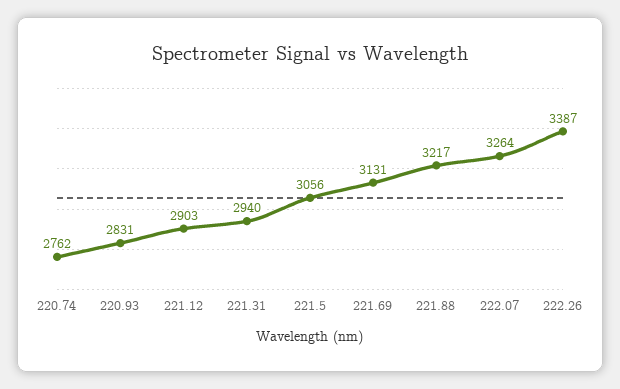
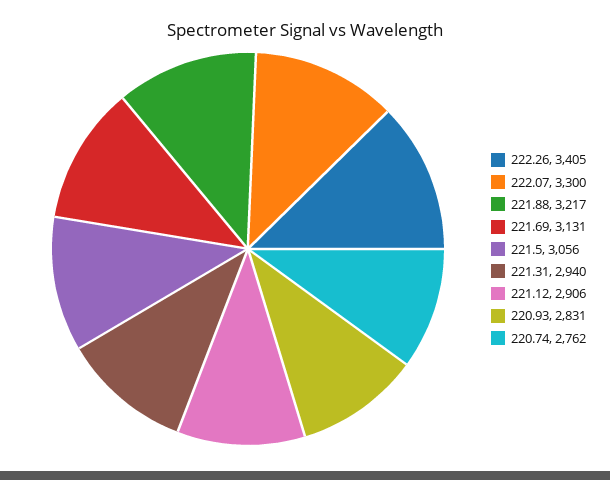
221.12: 2903 -> 2906
222.07: 3264 -> 3300
222.26: 3387 -> 3405

